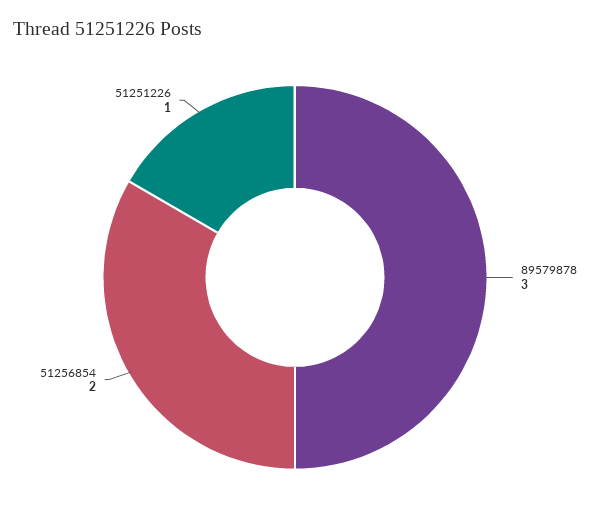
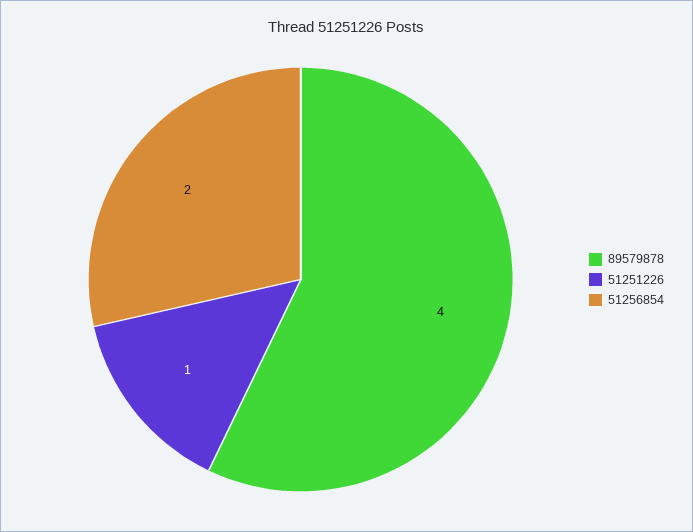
89579878: 3 -> 4

